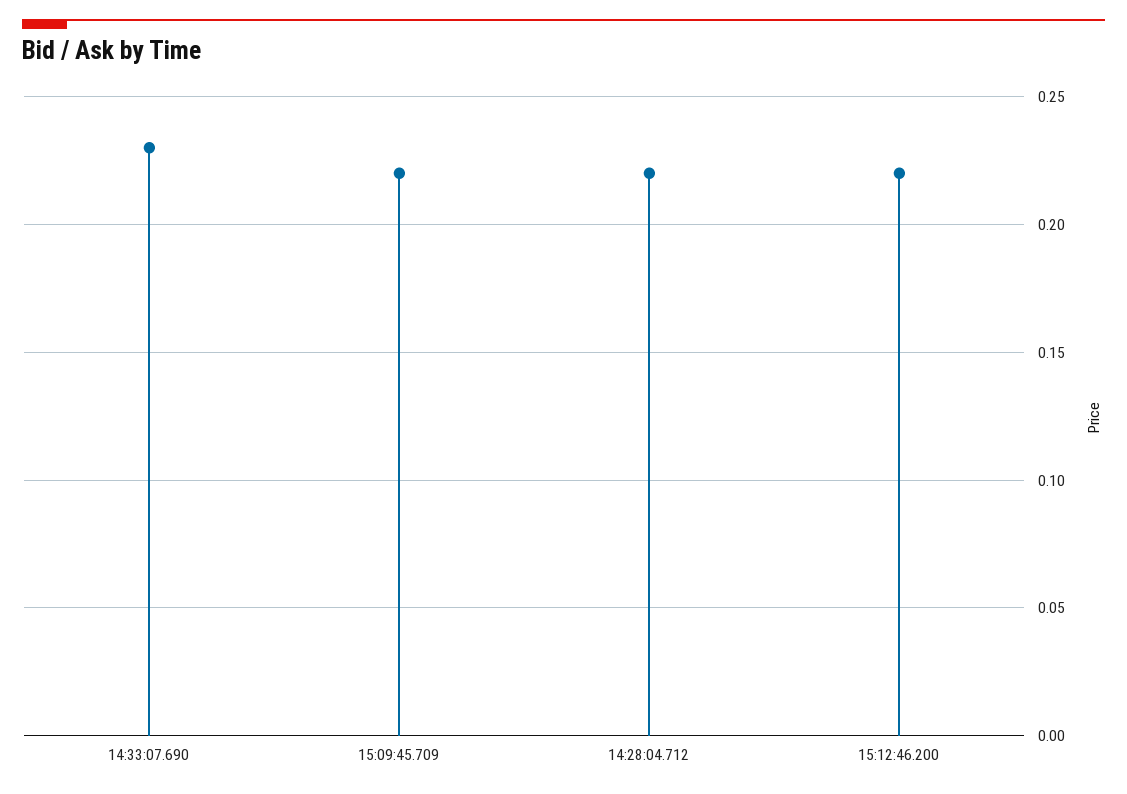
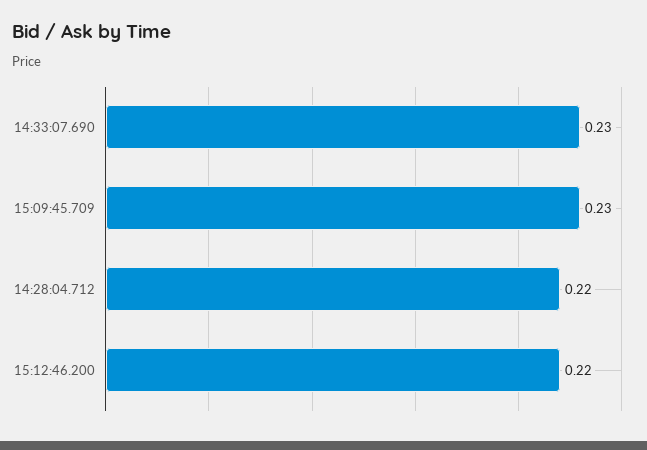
15:09:45.709: 0.22 -> 0.23

